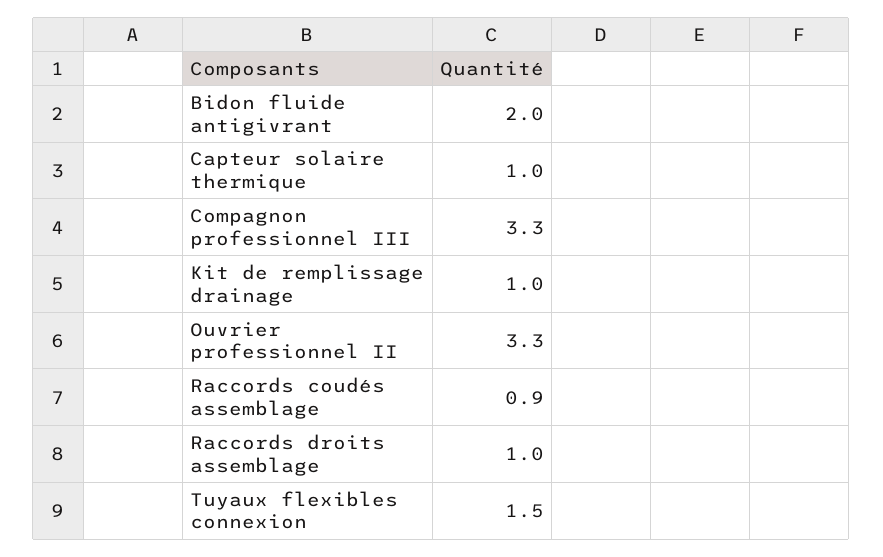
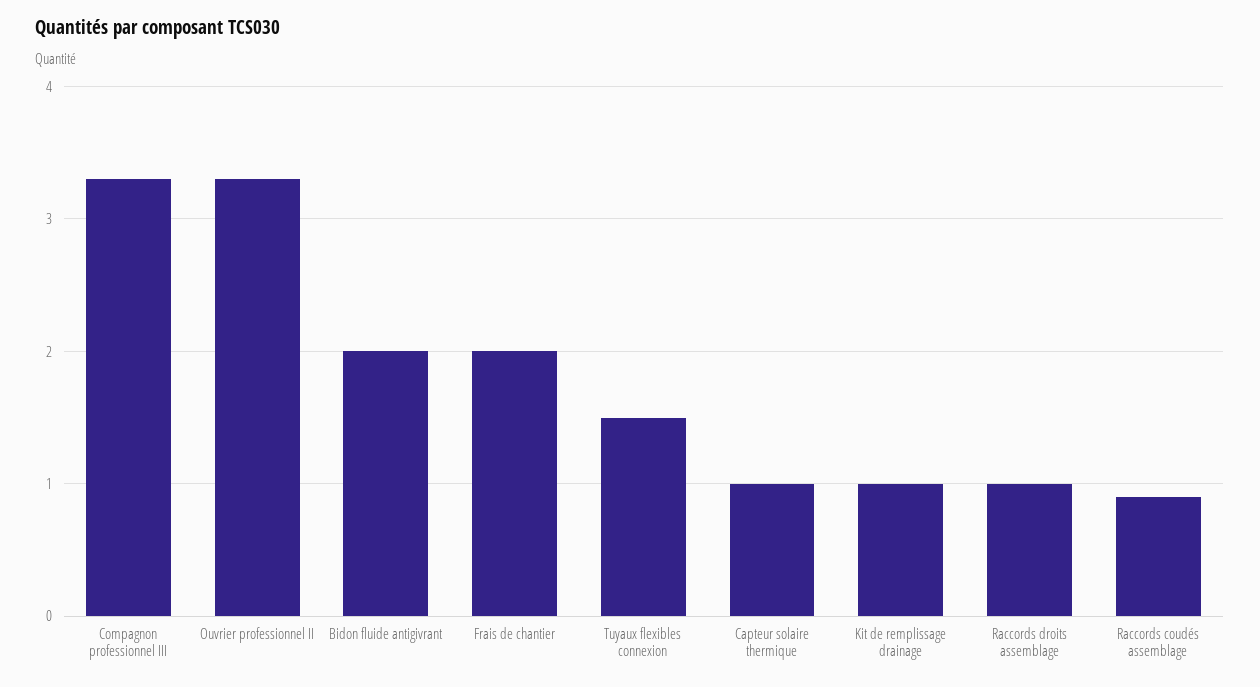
Frais de chantier: none -> 2

